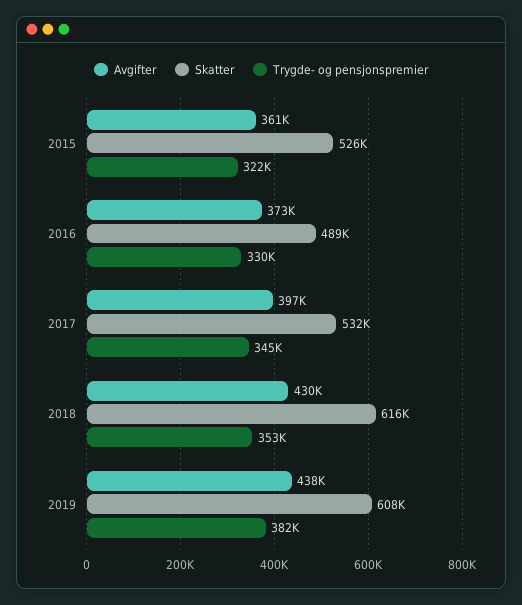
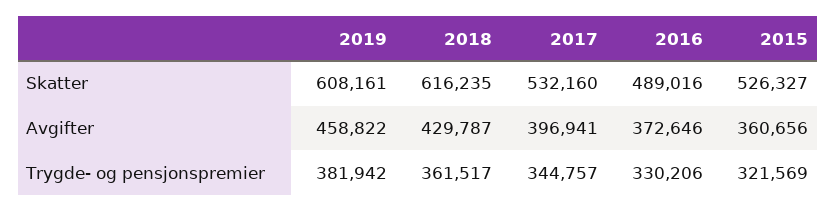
Trygde- og pensjonspremier, 2018: 353000 -> 361517
Avgifter, 2019: 438000 -> 458822

